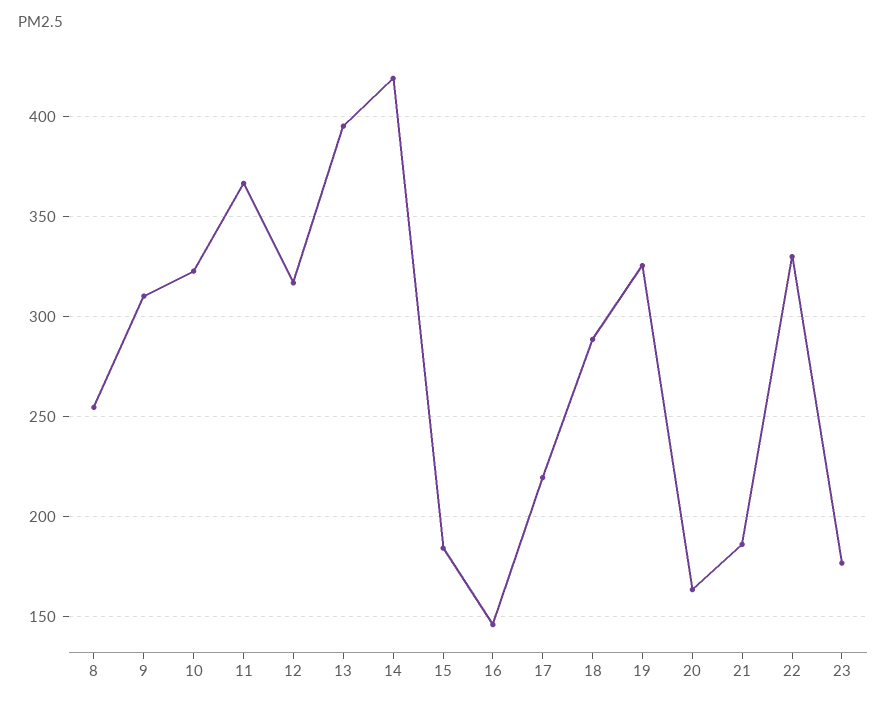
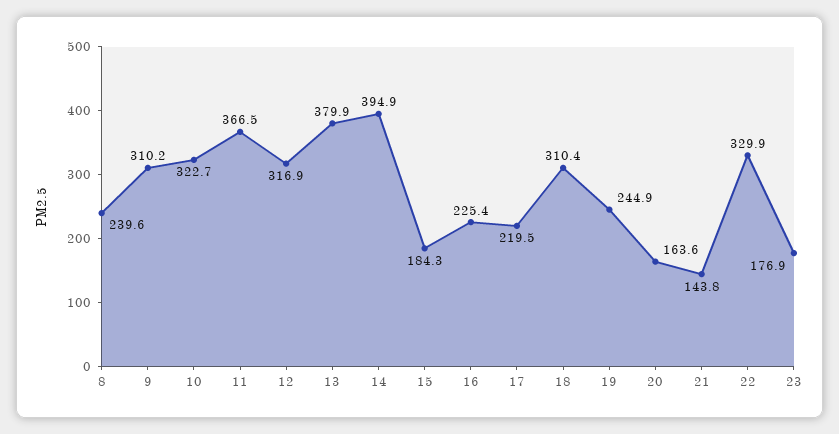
8: 255 -> 239.6
13: 395 -> 379.9
14: 420 -> 394.9
16: 145 -> 225.4
18: 290 -> 310.4
19: 325 -> 244.9
21: 185 -> 143.8

